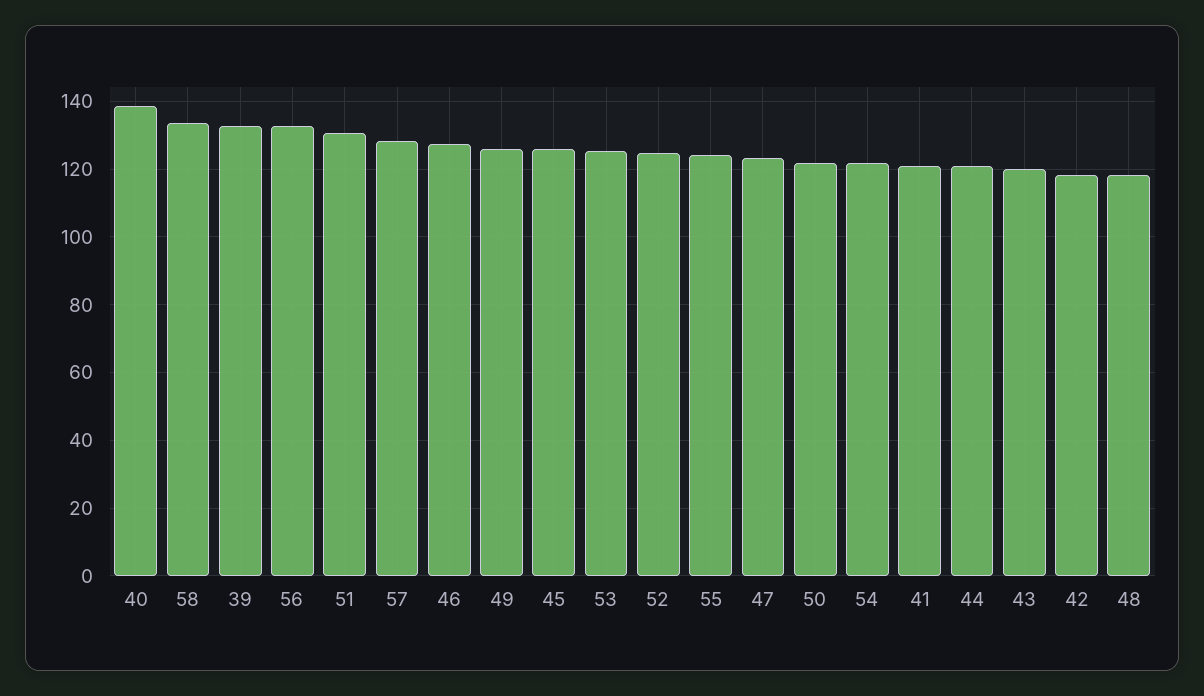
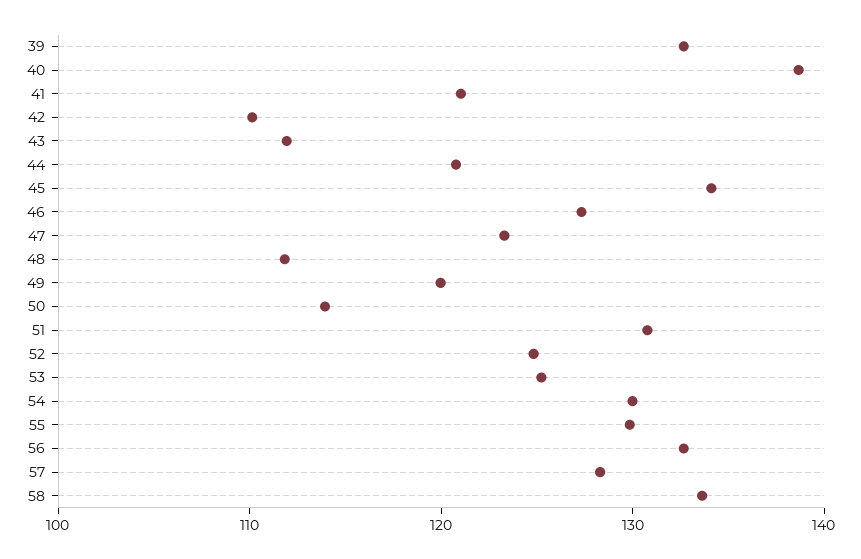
49: 126 -> 120
45: 126 -> 134
55: 124 -> 130
50: 122 -> 114
54: 122 -> 130
43: 120 -> 112
42: 118 -> 110
48: 118 -> 112

